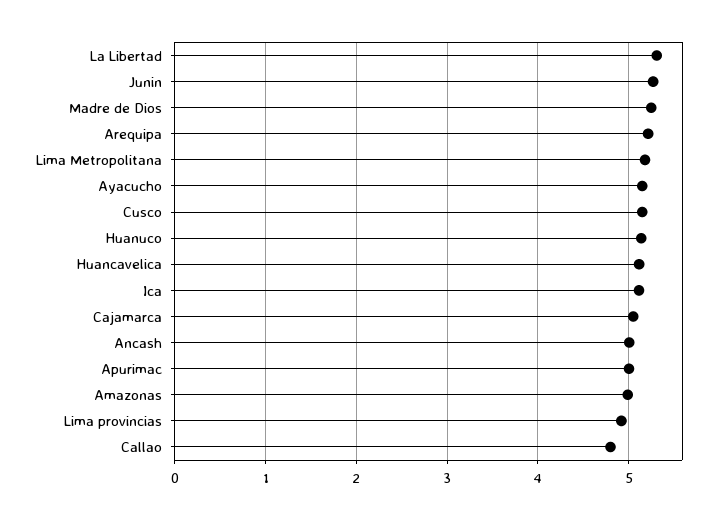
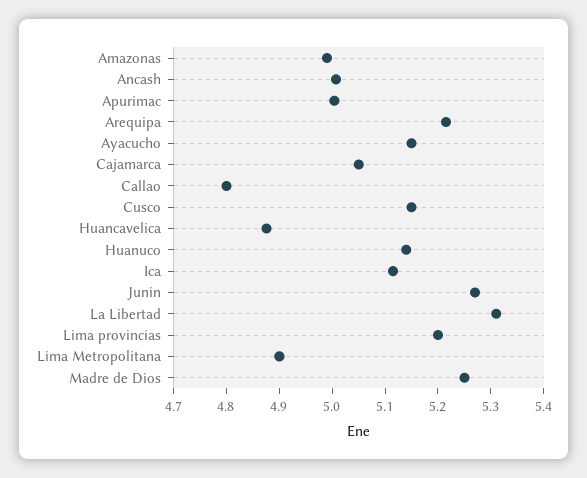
Lima Metropolitana: 5.2 -> 4.9
Huancavelica: 5.1 -> 4.88
Lima provincias: 4.9 -> 5.2

